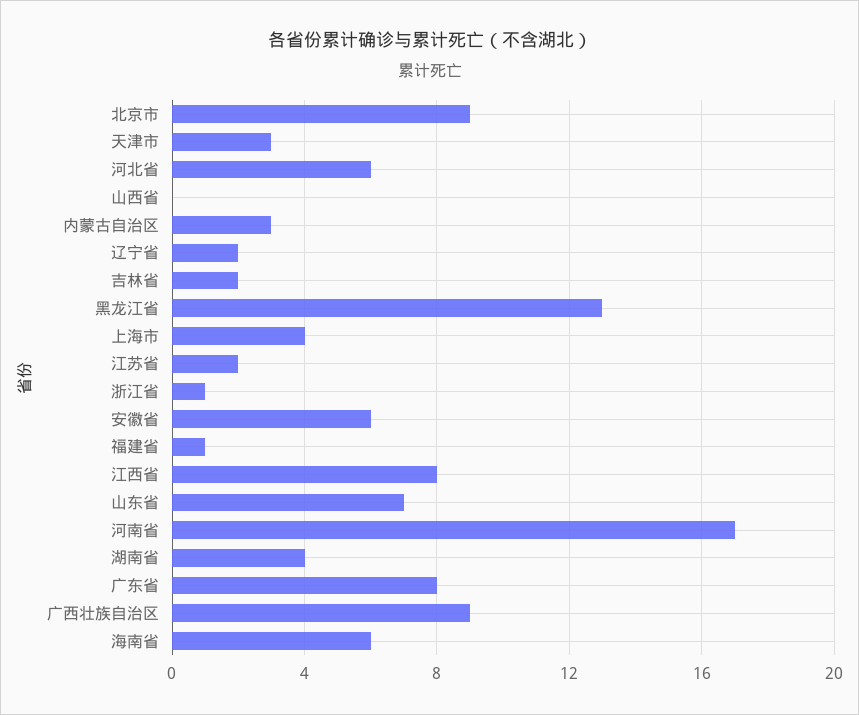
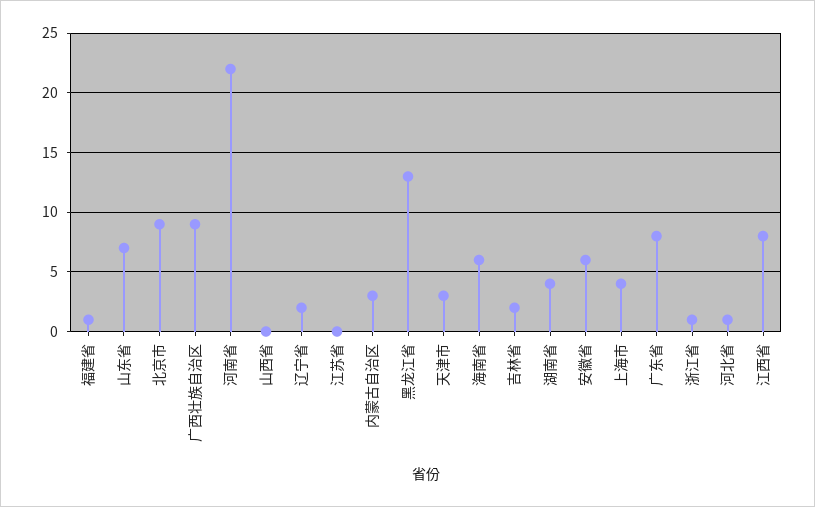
河北省: 6 -> 1
江苏省: 2 -> 0
河南省: 17 -> 22

